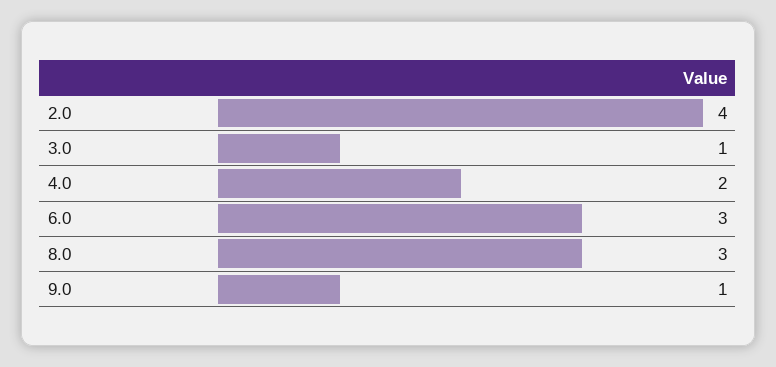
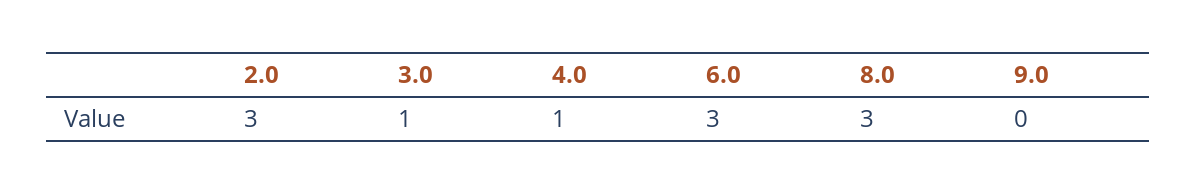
2.0: 4 -> 3
4.0: 2 -> 1
9.0: 1 -> 0

